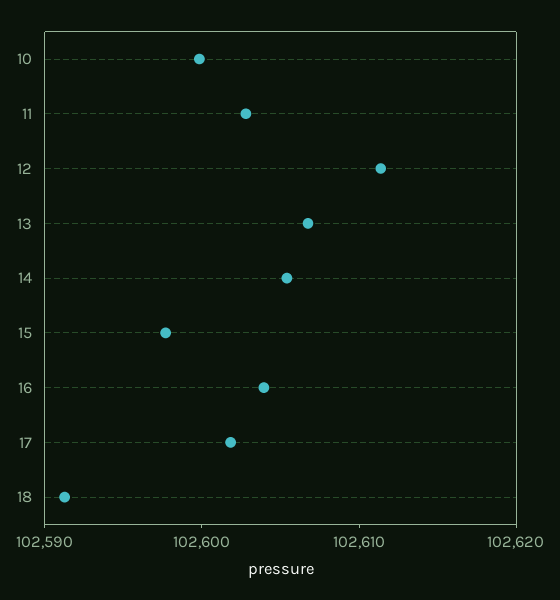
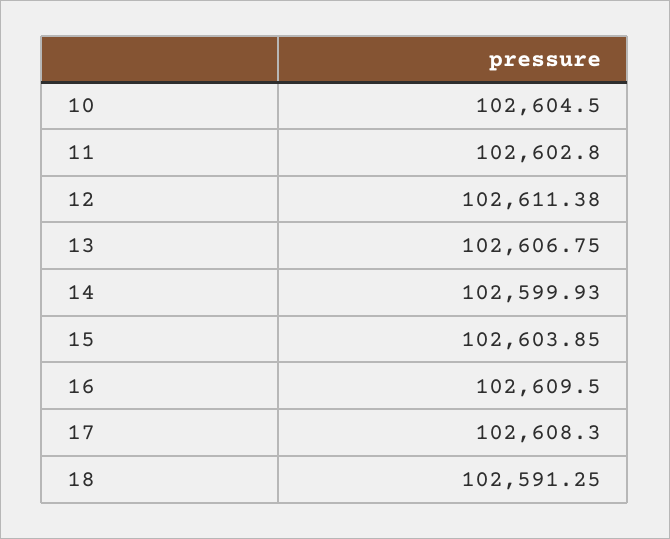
10: 102600 -> 102604.5
14: 102606 -> 102599.93
15: 102598 -> 102603.85
16: 102604 -> 102609.5
17: 102602 -> 102608.3

